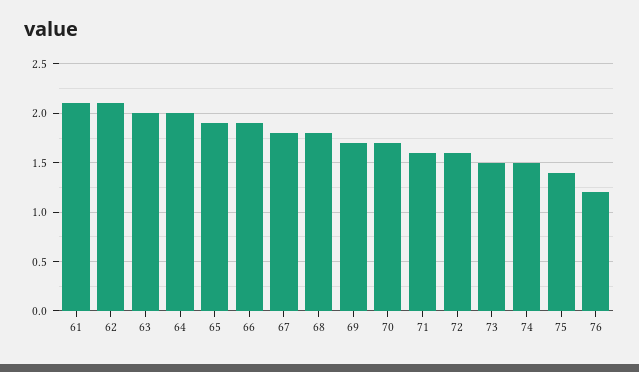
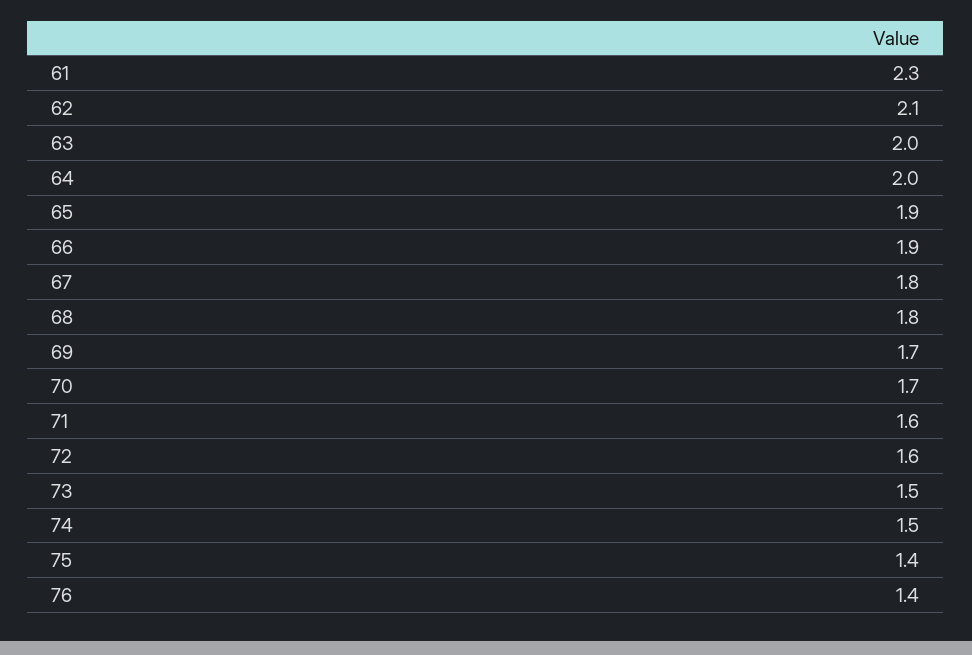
61: 2.1 -> 2.3
76: 1.2 -> 1.4

